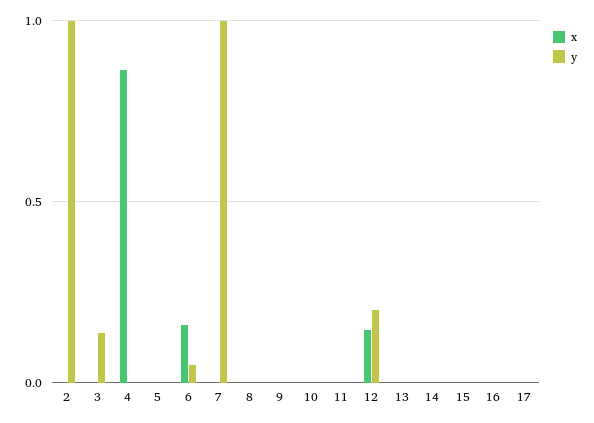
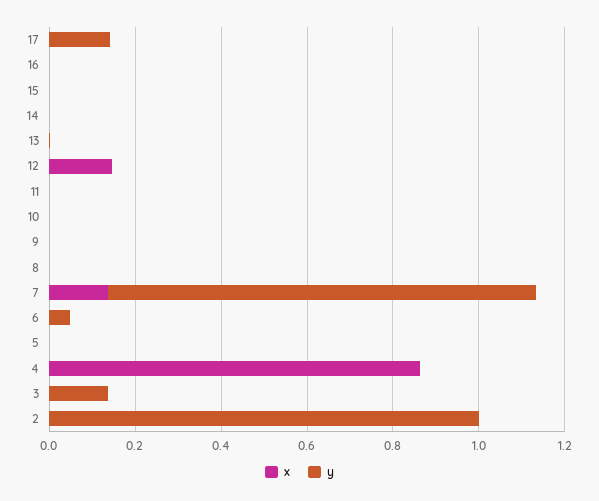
x, 6: 0.15 -> 0
x, 7: 0 -> 0.15
y, 12: 0.2 -> 0
y, 17: 0 -> 0.15

